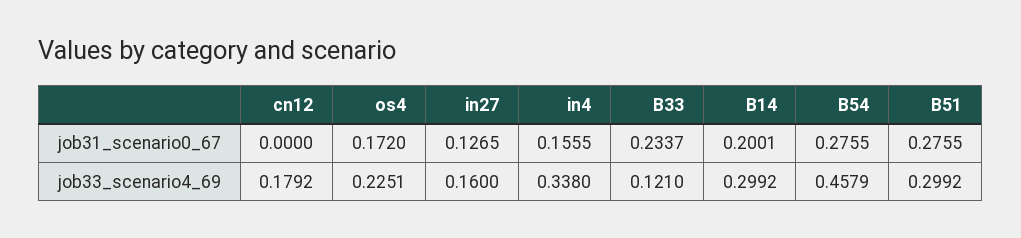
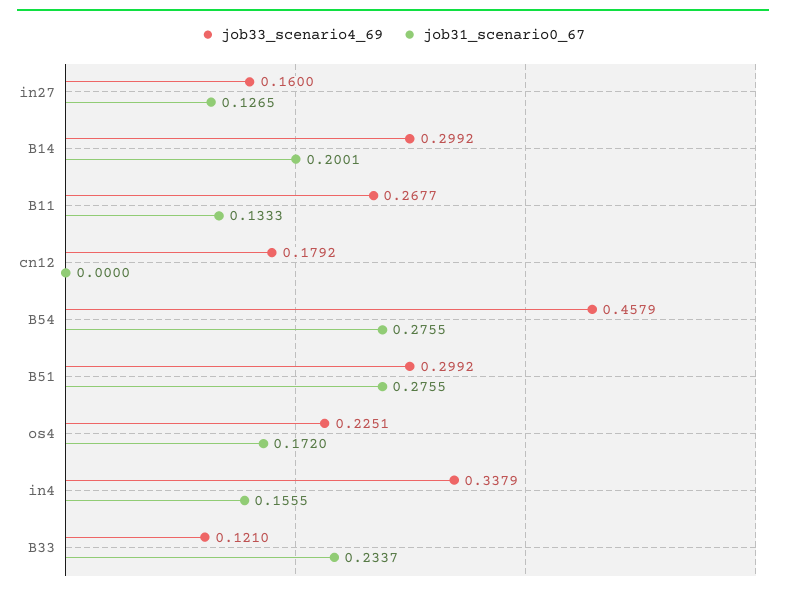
job33_scenario4_69, in4: 0.338 -> 0.3379
job33_scenario4_69, B11: none -> 0.2677
job31_scenario0_67, B11: none -> 0.1333

